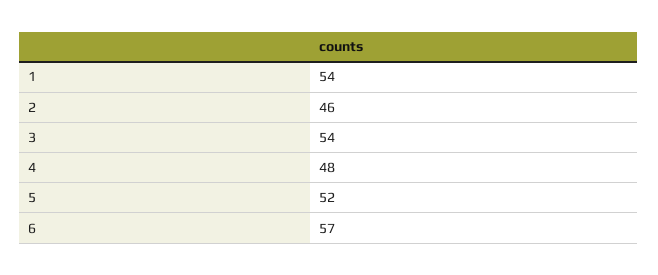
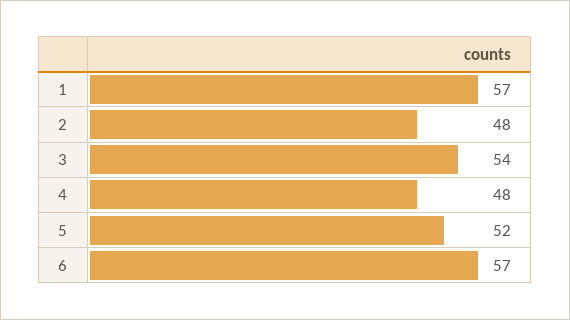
1: 54 -> 57
2: 46 -> 48

